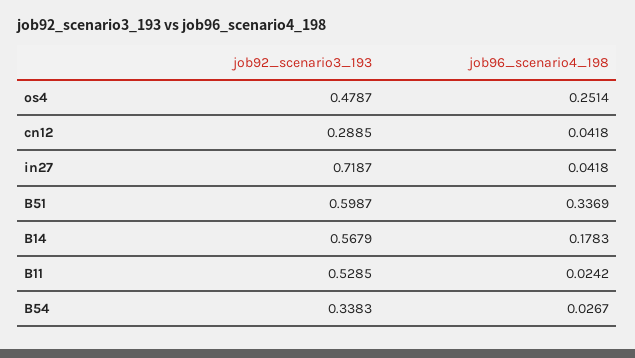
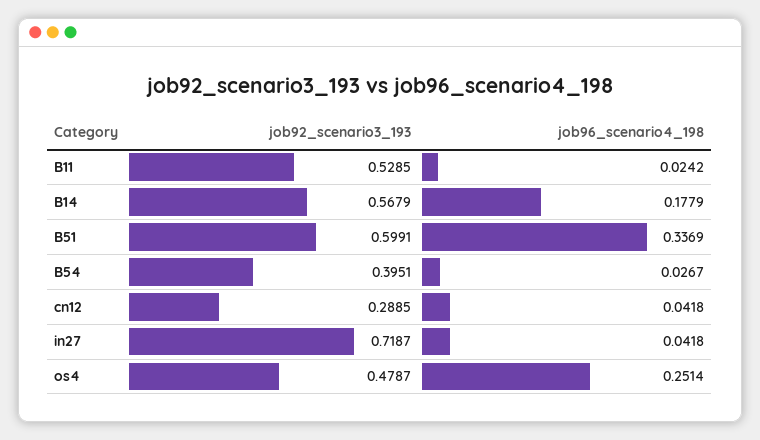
job92_scenario3_193, B51: 0.5987 -> 0.5991
job96_scenario4_198, B14: 0.1783 -> 0.1779
job92_scenario3_193, B54: 0.3383 -> 0.3951

